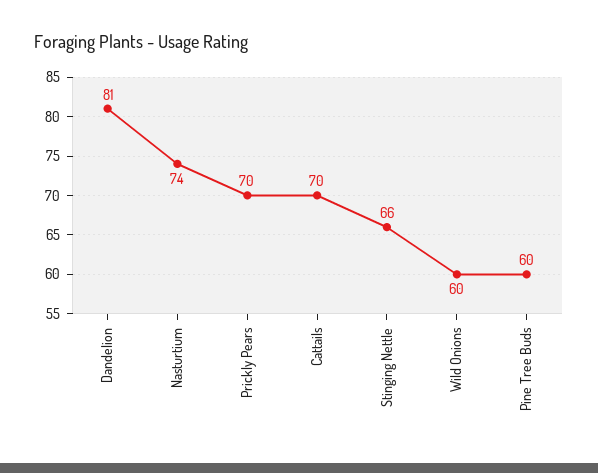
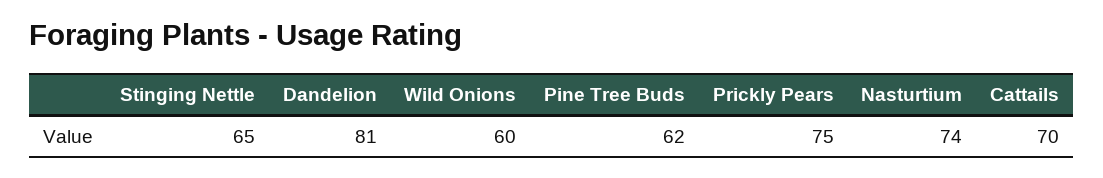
Prickly Pears: 70 -> 75
Stinging Nettle: 66 -> 65
Pine Tree Buds: 60 -> 62

